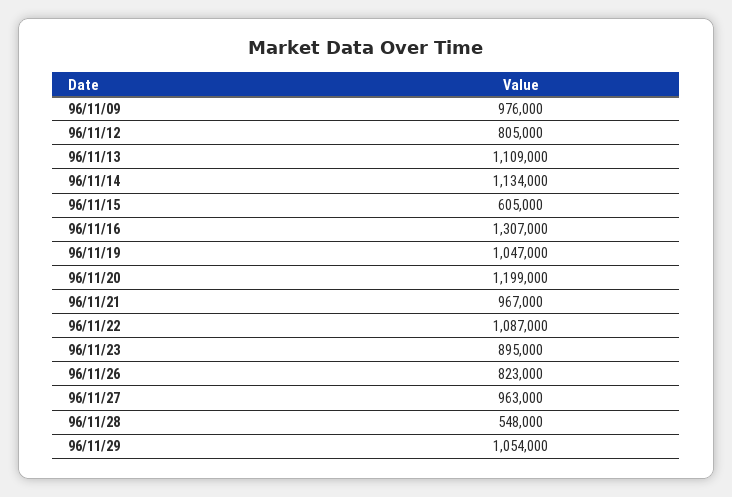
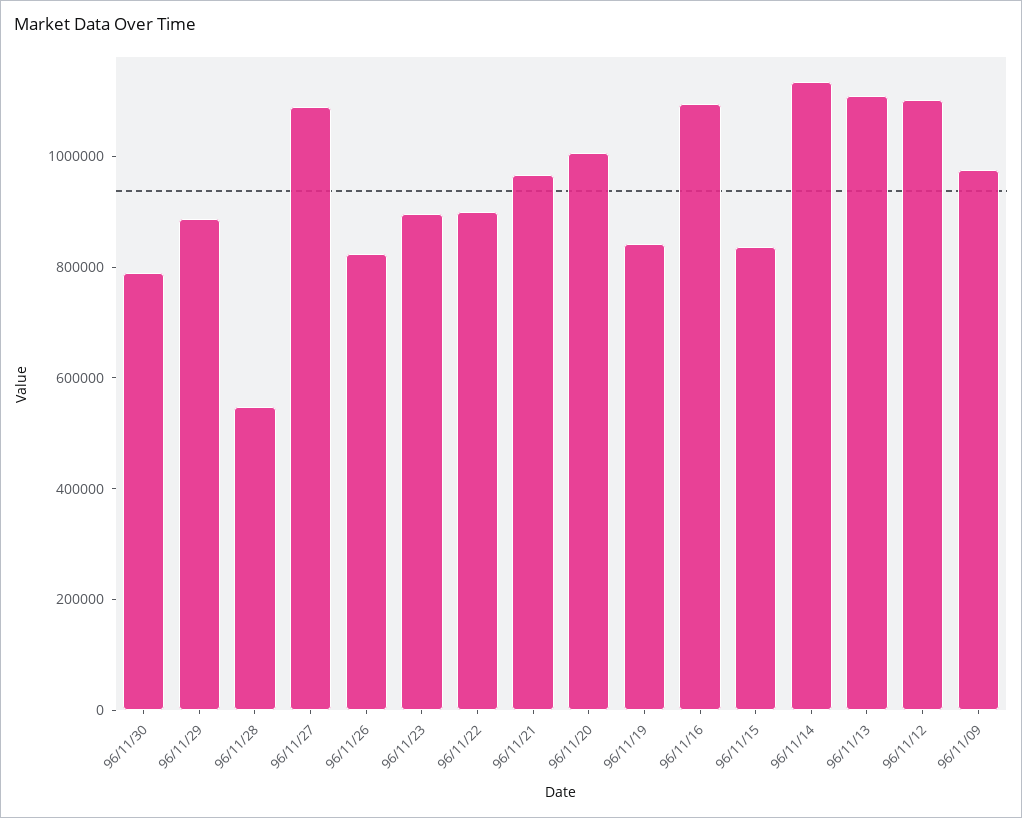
96/11/12: 805000 -> 1100000
96/11/15: 605000 -> 850000
96/11/16: 1307000 -> 1100000
96/11/19: 1047000 -> 850000
96/11/20: 1199000 -> 1000000
96/11/22: 1087000 -> 900000
96/11/27: 963000 -> 1100000
96/11/29: 1054000 -> 900000
96/11/30: none -> 800000

